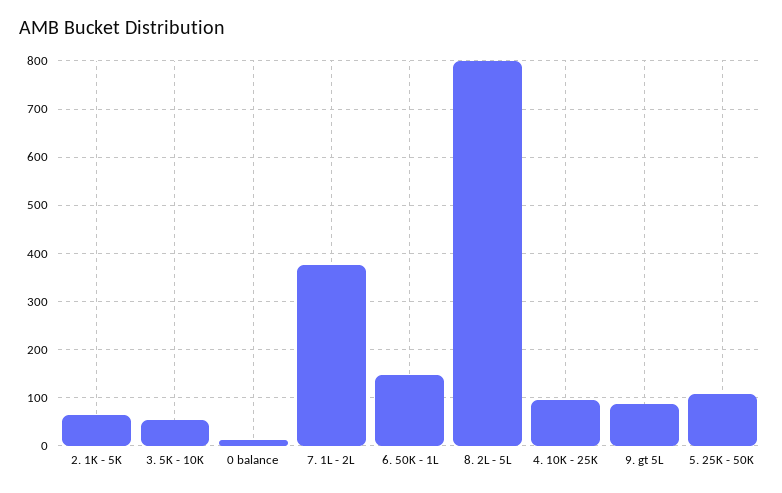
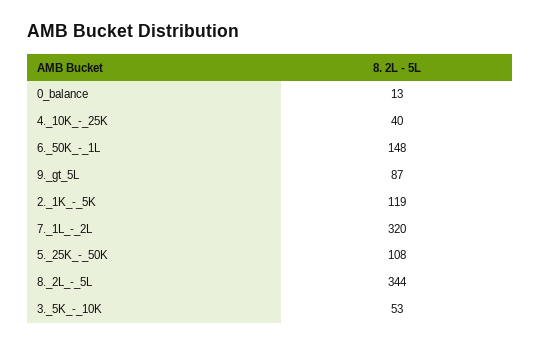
2. 1K - 5K: 60 -> 119
7. 1L - 2L: 380 -> 320
8. 2L - 5L: 800 -> 344
4. 10K - 25K: 100 -> 40

